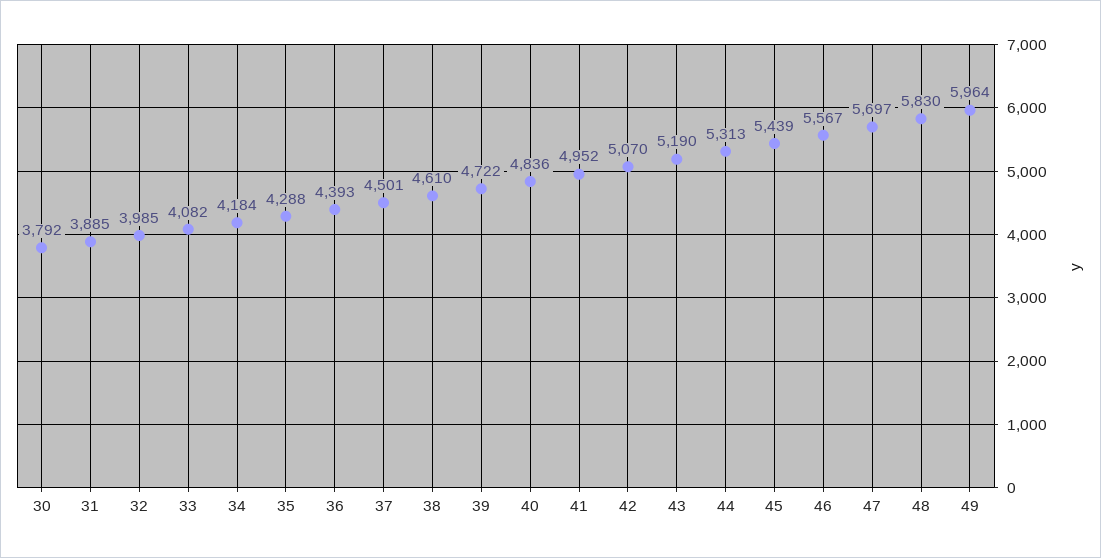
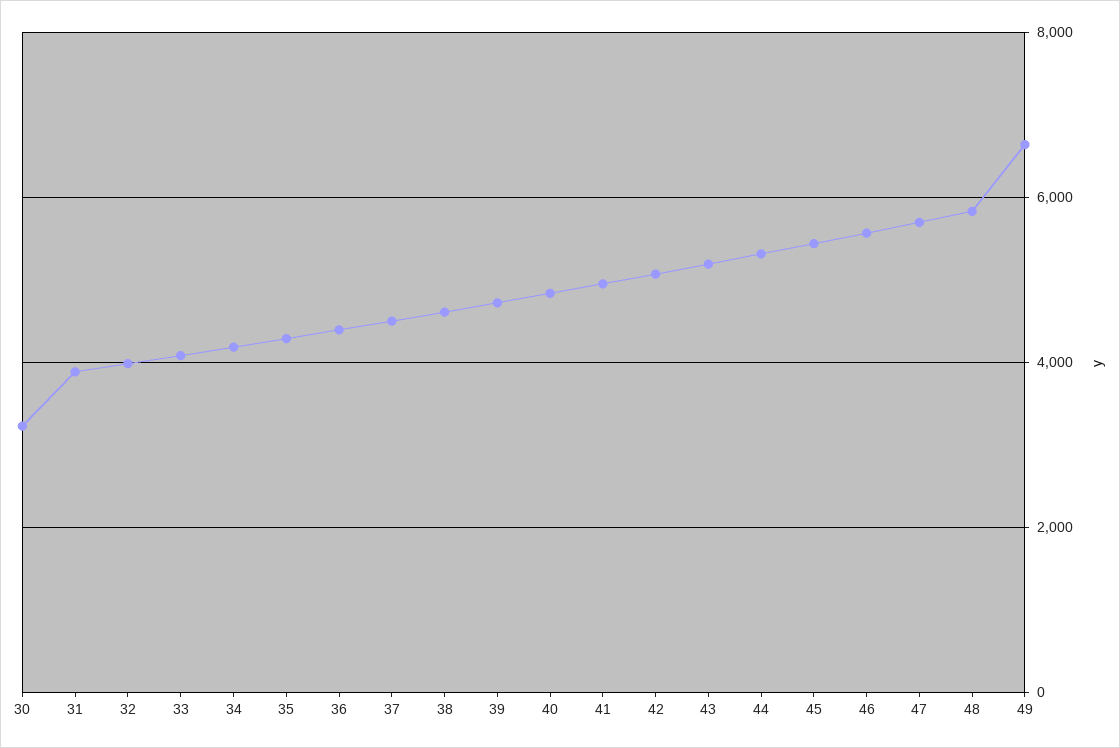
30: 3792 -> 3200
49: 5964 -> 6600

